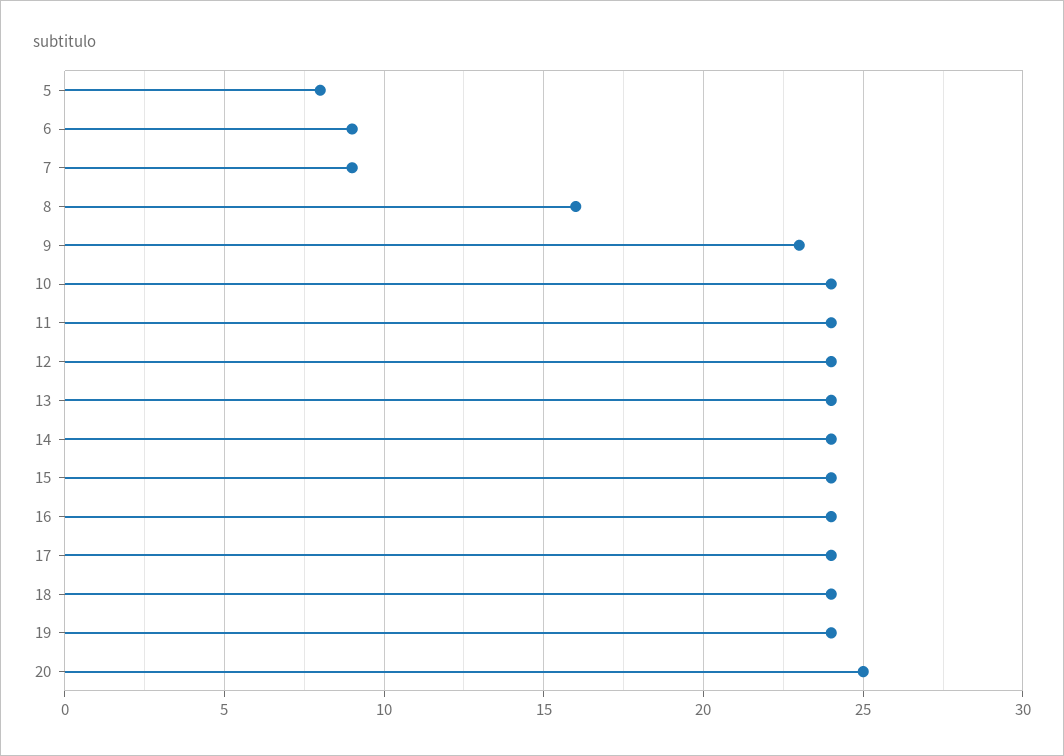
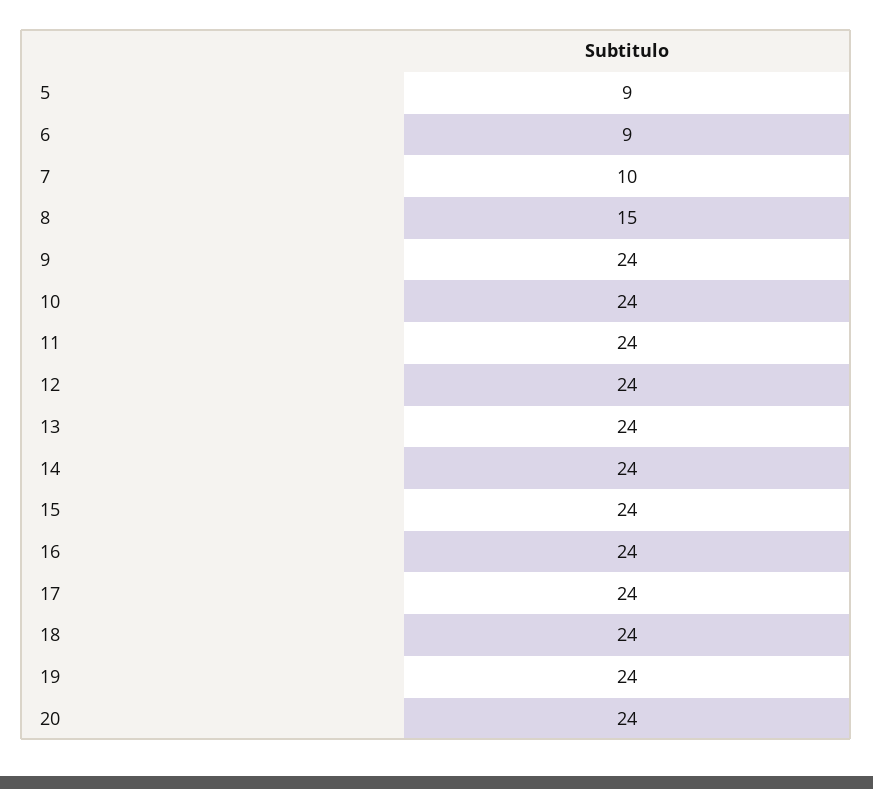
5: 8 -> 9
7: 9 -> 10
8: 16 -> 15
9: 23 -> 24
20: 25 -> 24

